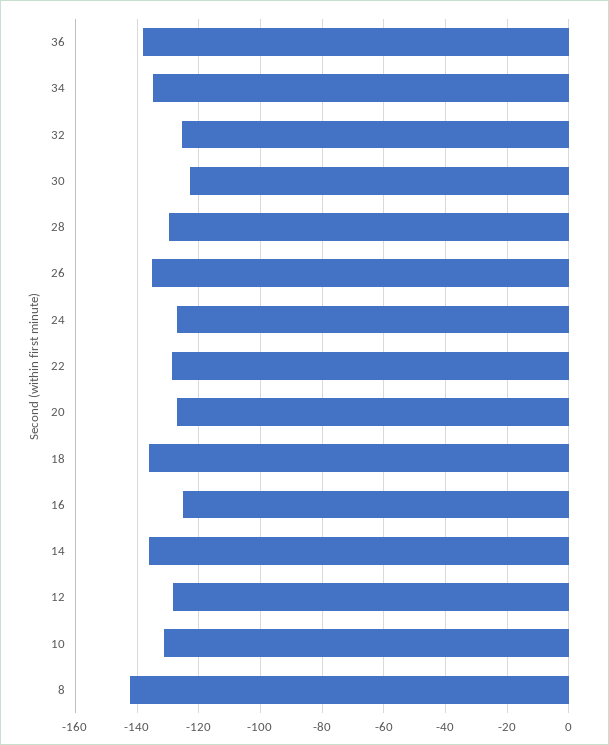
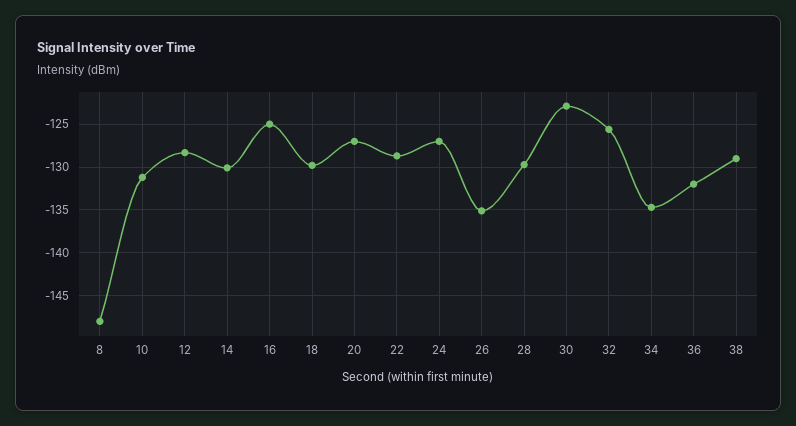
36: -138 -> -132
18: -136 -> -130
14: -136 -> -130
8: -142 -> -148
38: none -> -129

